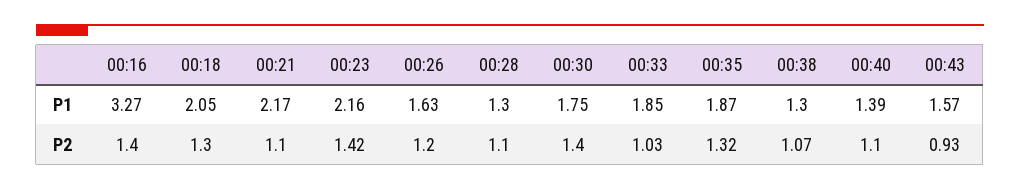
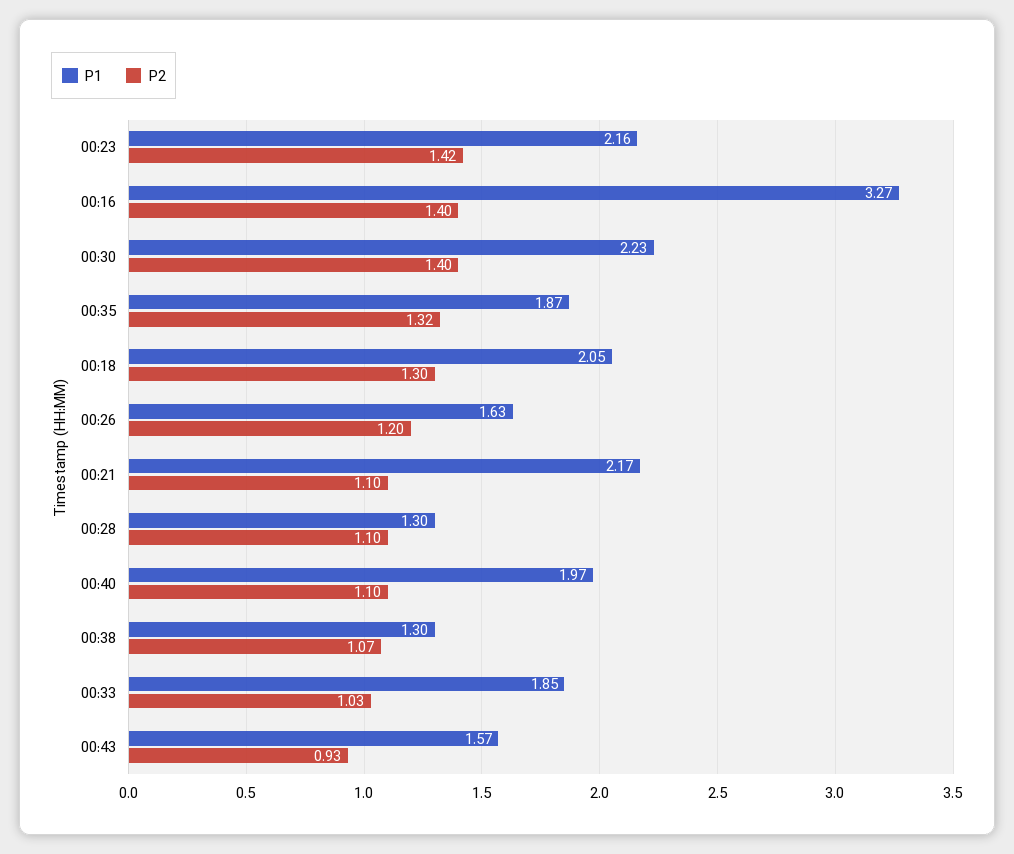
P1, 00:30: 1.75 -> 2.23
P1, 00:40: 1.39 -> 1.97

